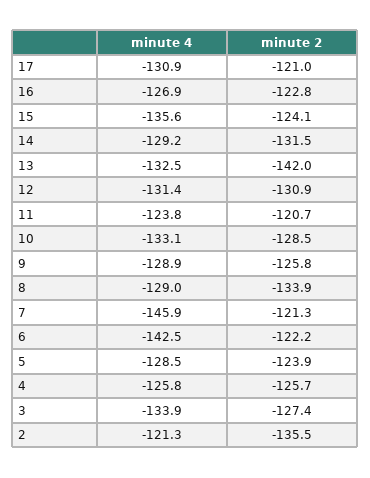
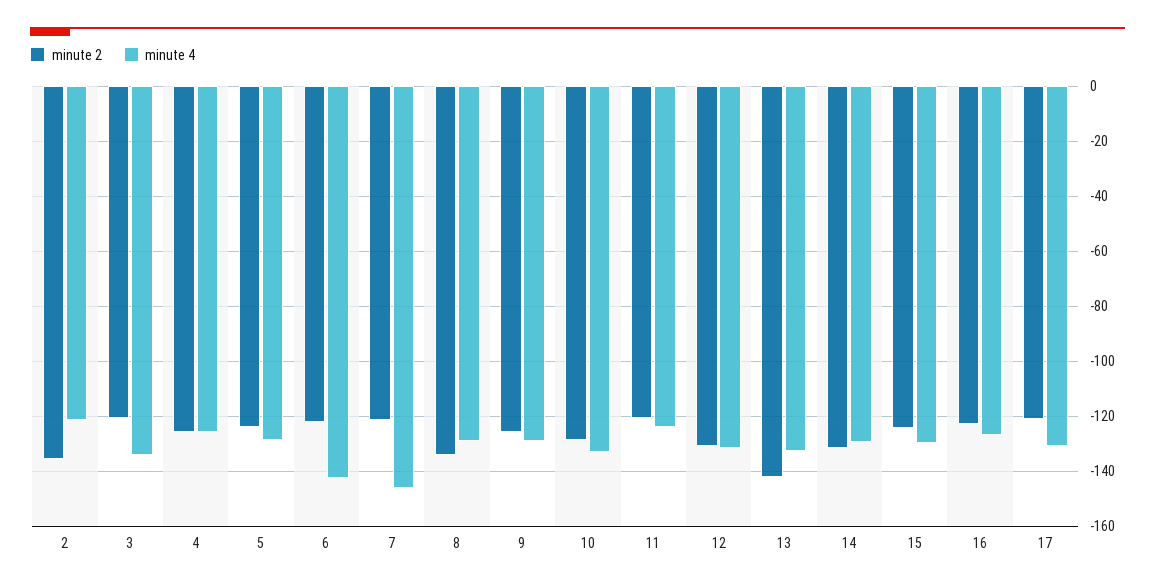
minute 4, 15: -135.6 -> -130
minute 2, 3: -127.4 -> -120

